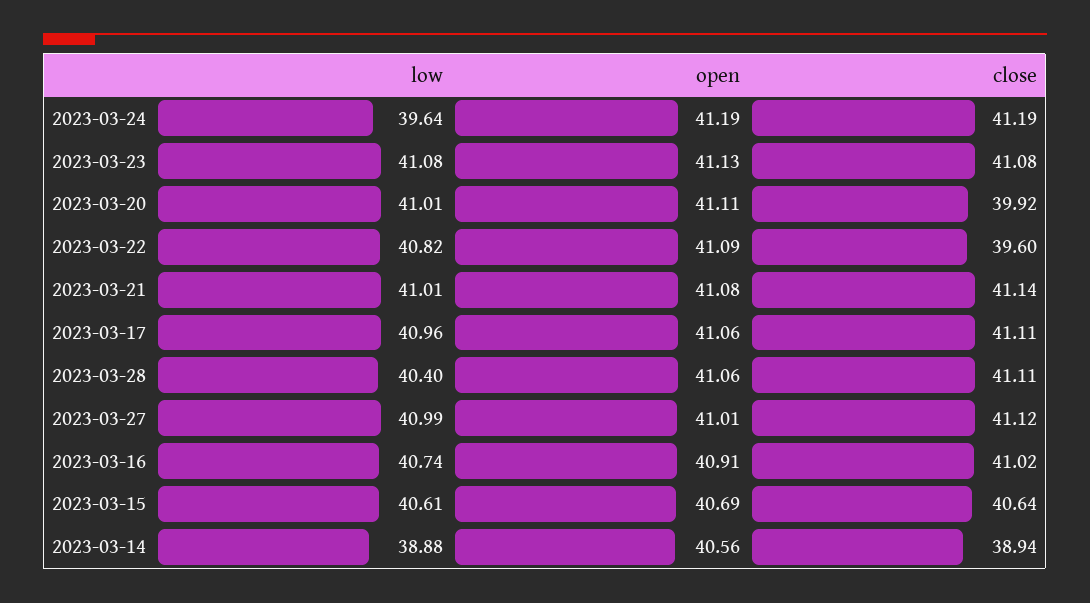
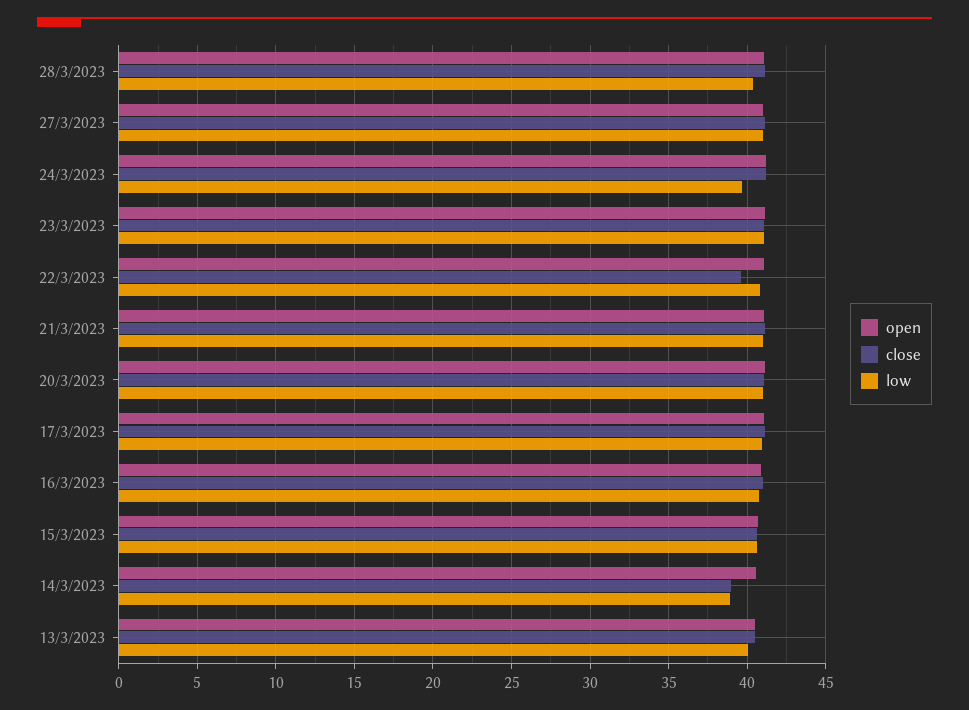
close, 2023-03-20: 39.92 -> 41
open, 13/3/2023: none -> 40.5
close, 13/3/2023: none -> 40.5
low, 13/3/2023: none -> 40

